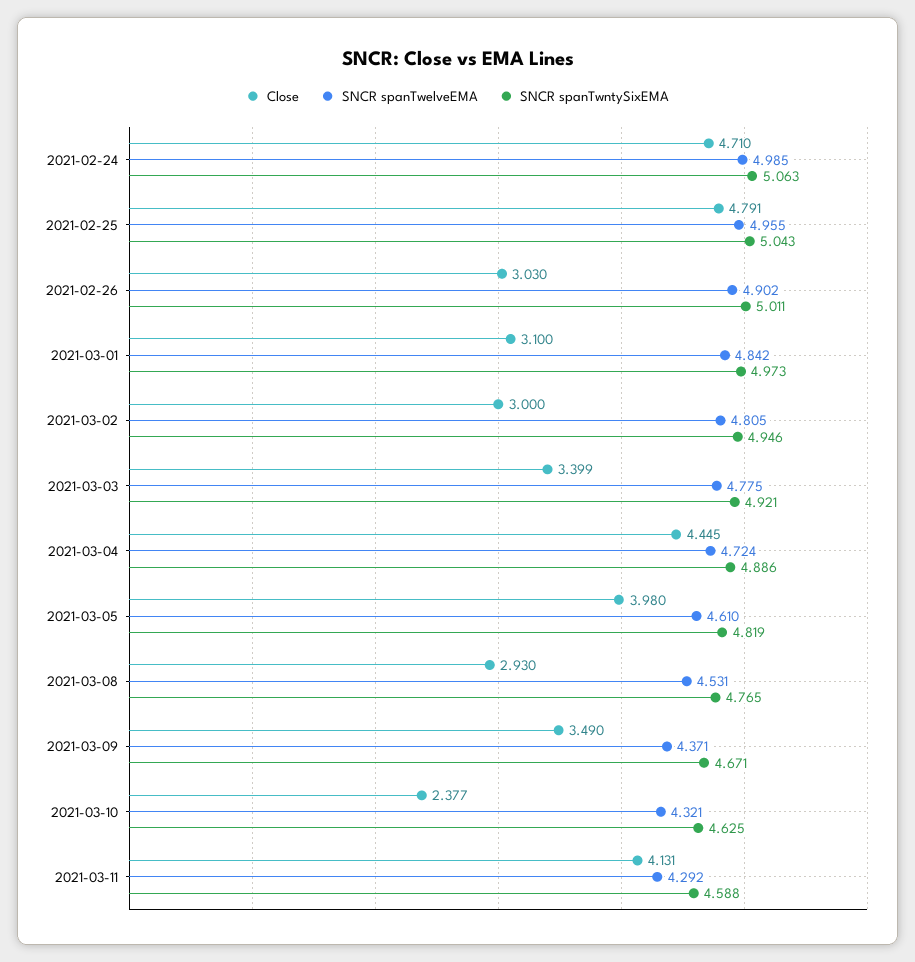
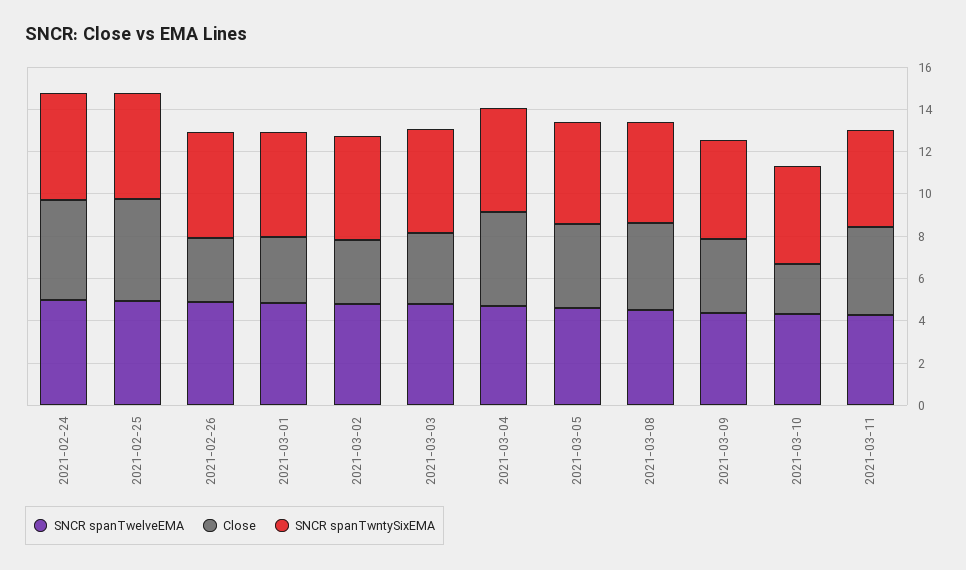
Close, 2021-03-08: 2.93 -> 4

